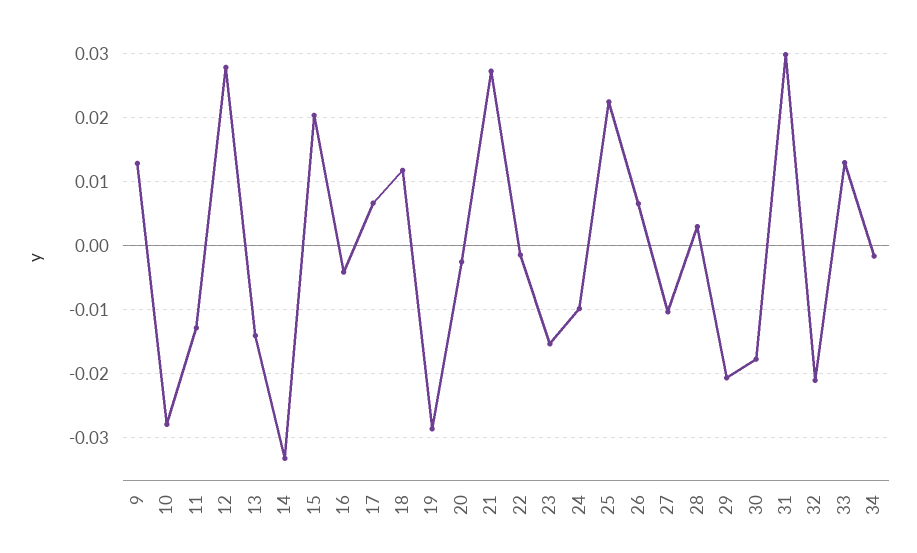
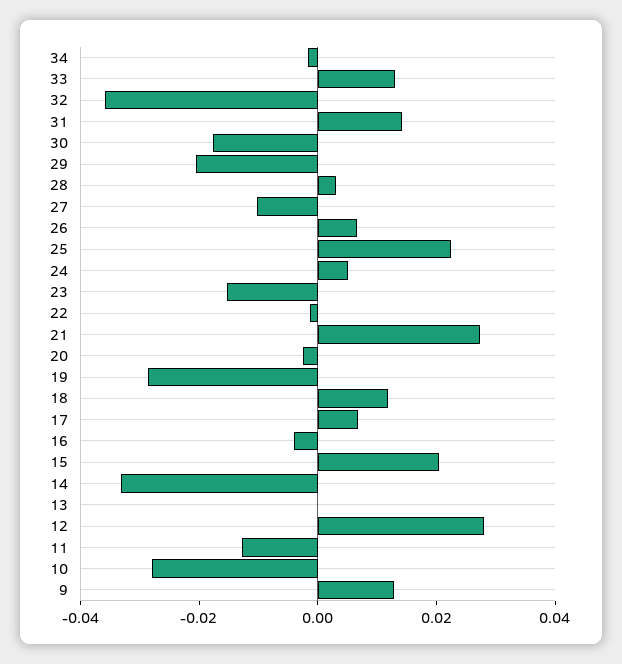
13: -0.014 -> 0
24: -0.01 -> 0.005
31: 0.03 -> 0.015
32: -0.021 -> -0.035

